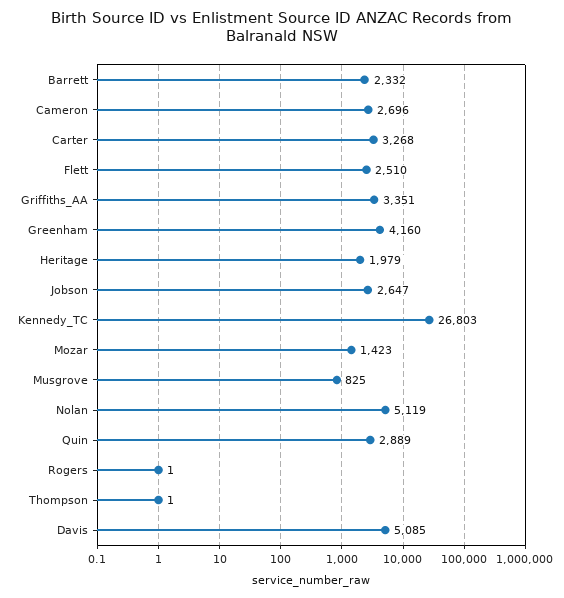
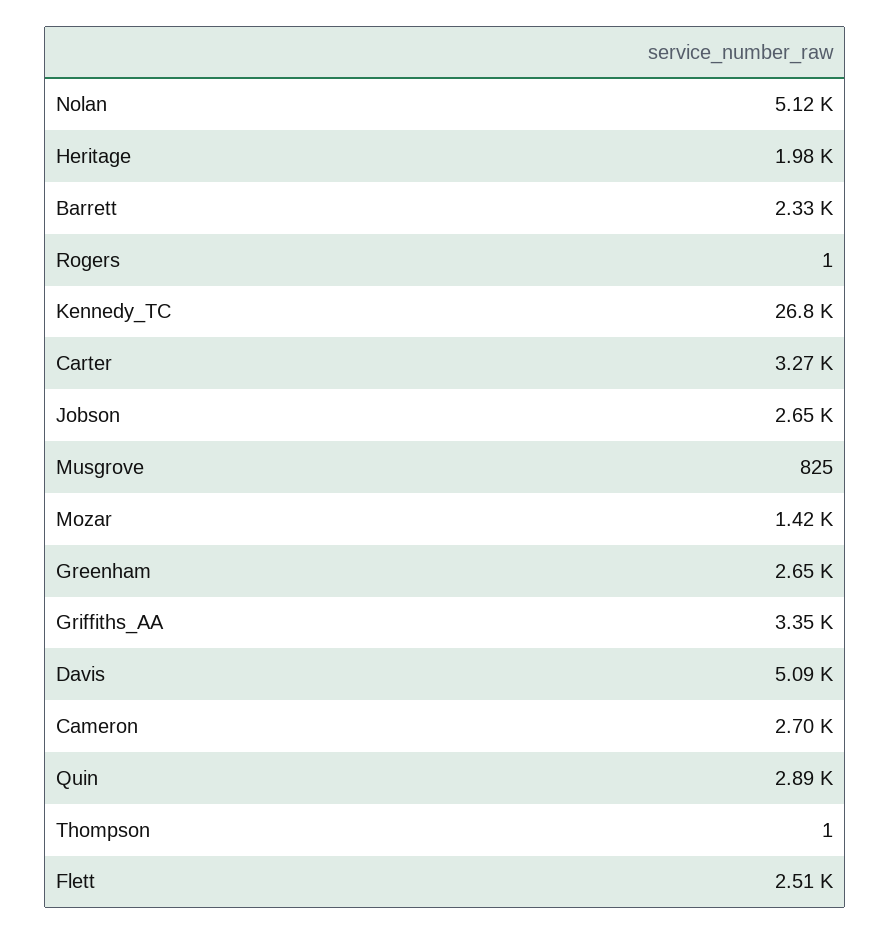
Greenham: 4160 -> 2650

